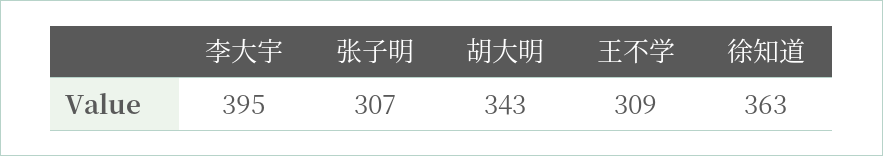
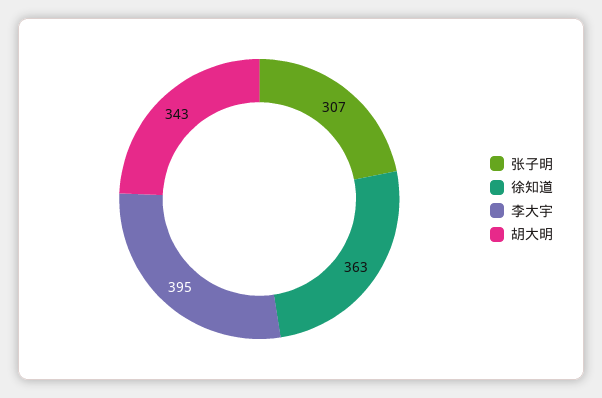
王不学: 309 -> none

